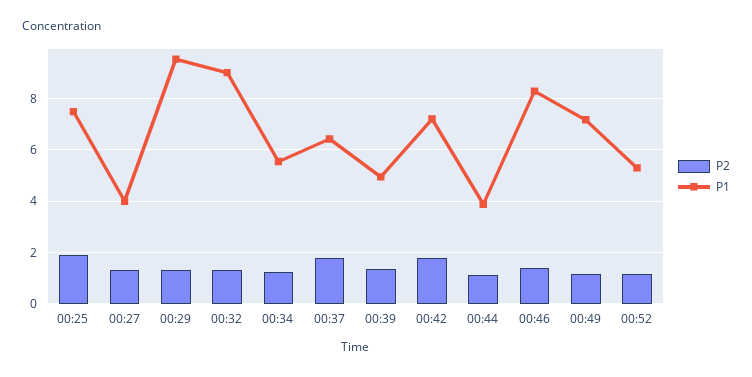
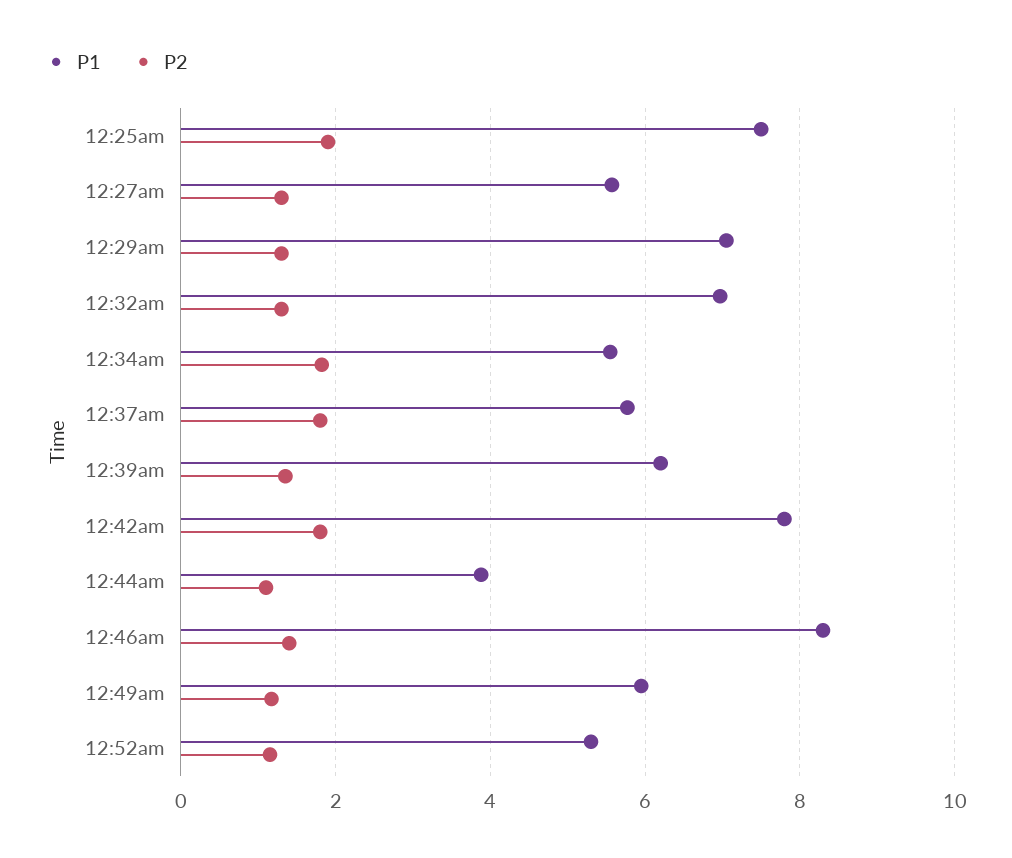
P1, 00:27: 4 -> 5.6
P1, 00:29: 9.5 -> 7
P1, 00:32: 9 -> 7
P2, 00:34: 1.25 -> 1.8
P1, 00:37: 6.5 -> 5.8
P1, 00:39: 5 -> 6.2
P1, 00:42: 7.25 -> 7.8
P1, 00:49: 7.25 -> 6

